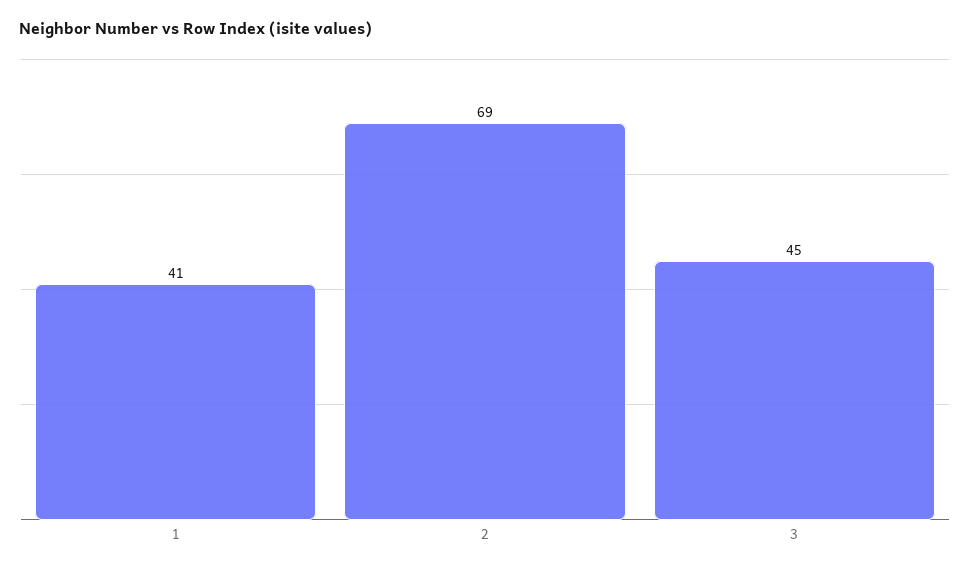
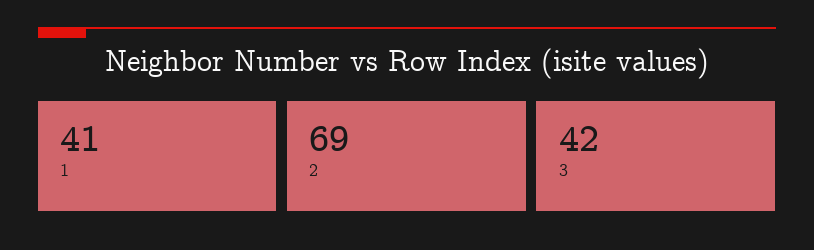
3: 45 -> 42

